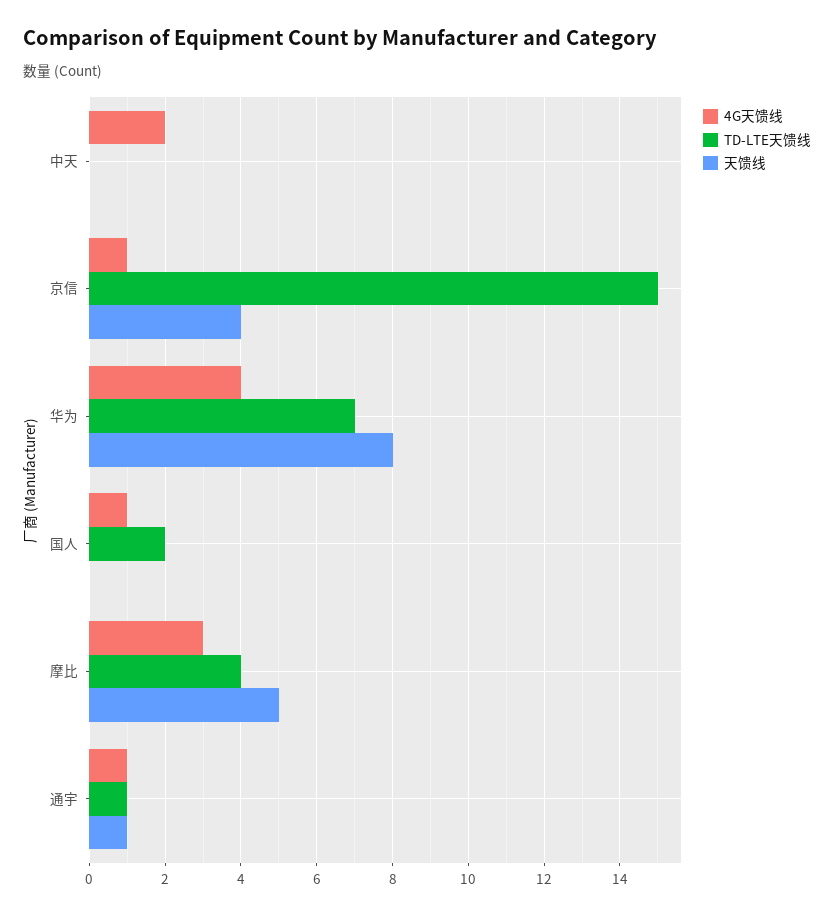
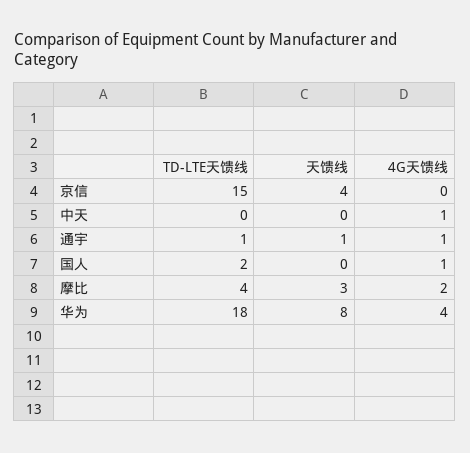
4G天馈线, 中天: 2 -> 1
4G天馈线, 京信: 1 -> 0
TD-LTE天馈线, 华为: 7 -> 18
4G天馈线, 摩比: 3 -> 2
天馈线, 摩比: 5 -> 3

